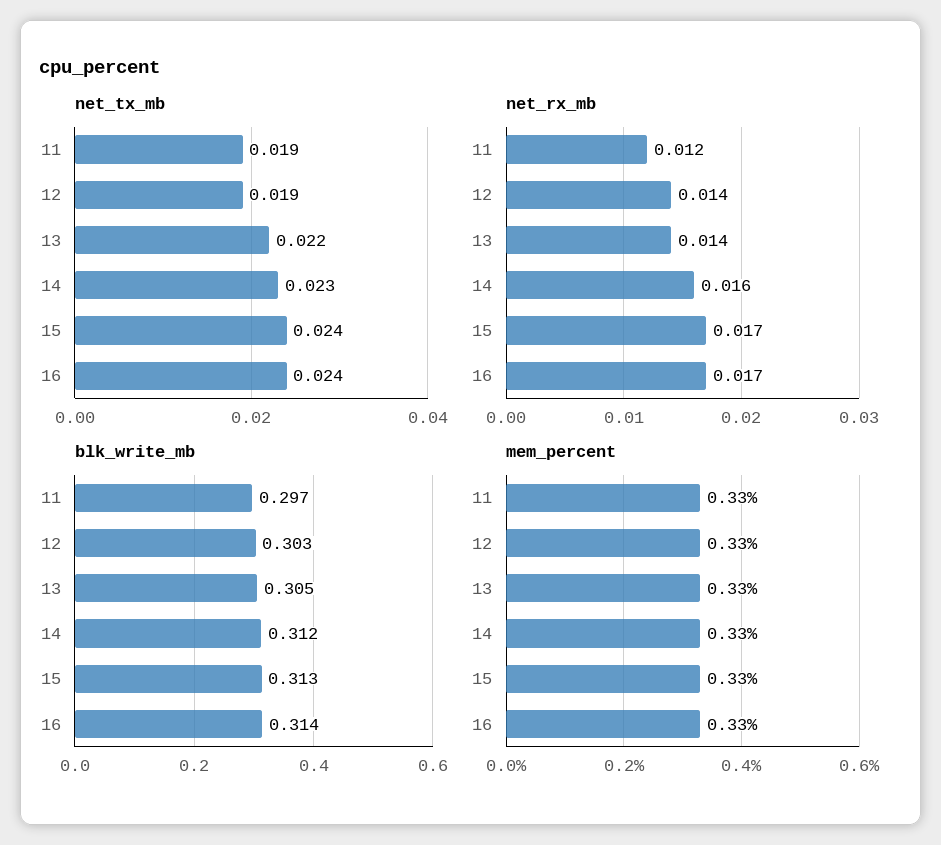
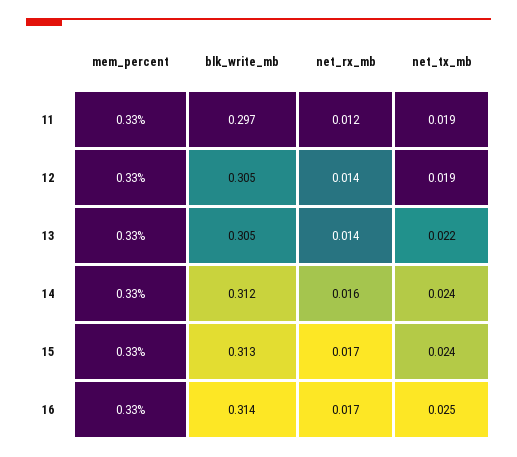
net_tx_mb, 14: 0.023 -> 0.024
net_tx_mb, 16: 0.024 -> 0.025
blk_write_mb, 12: 0.303 -> 0.305

